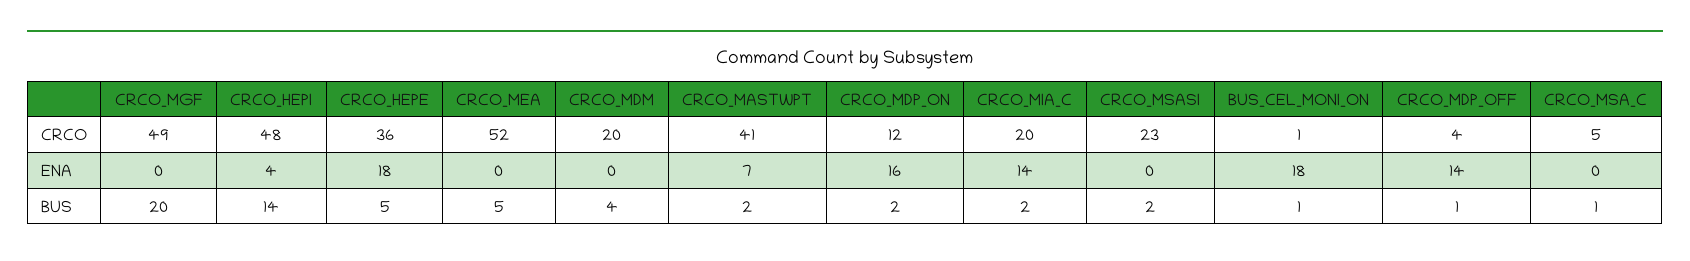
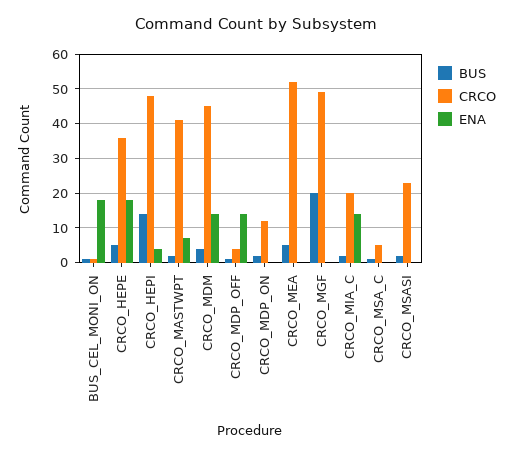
CRCO, CRCO_MDM: 20 -> 45
ENA, CRCO_MDM: 0 -> 15
ENA, CRCO_MDP_ON: 16 -> 0

